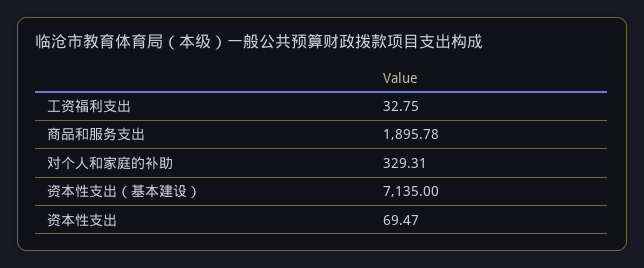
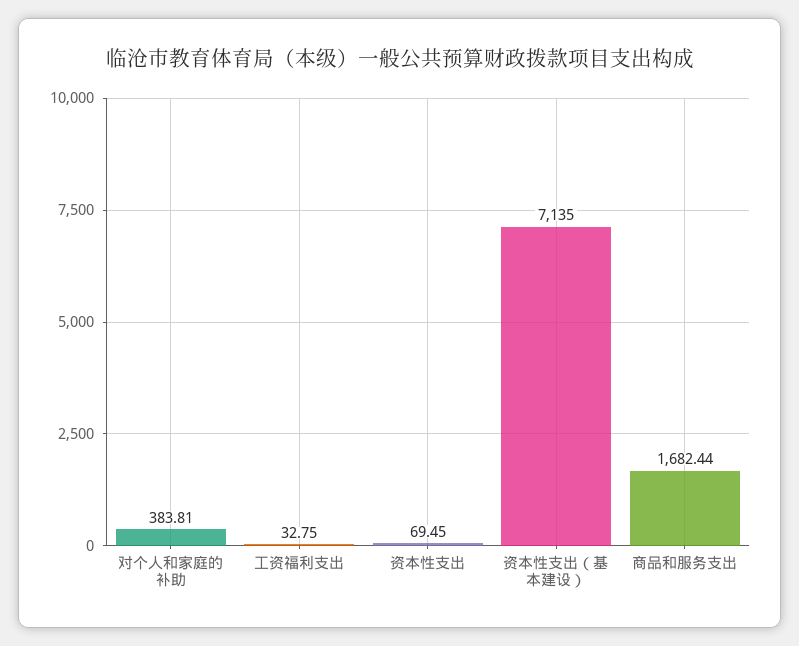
商品和服务支出: 1895.78 -> 1682.44
对个人和家庭的补助: 329.31 -> 383.81
资本性支出: 69.47 -> 69.45

